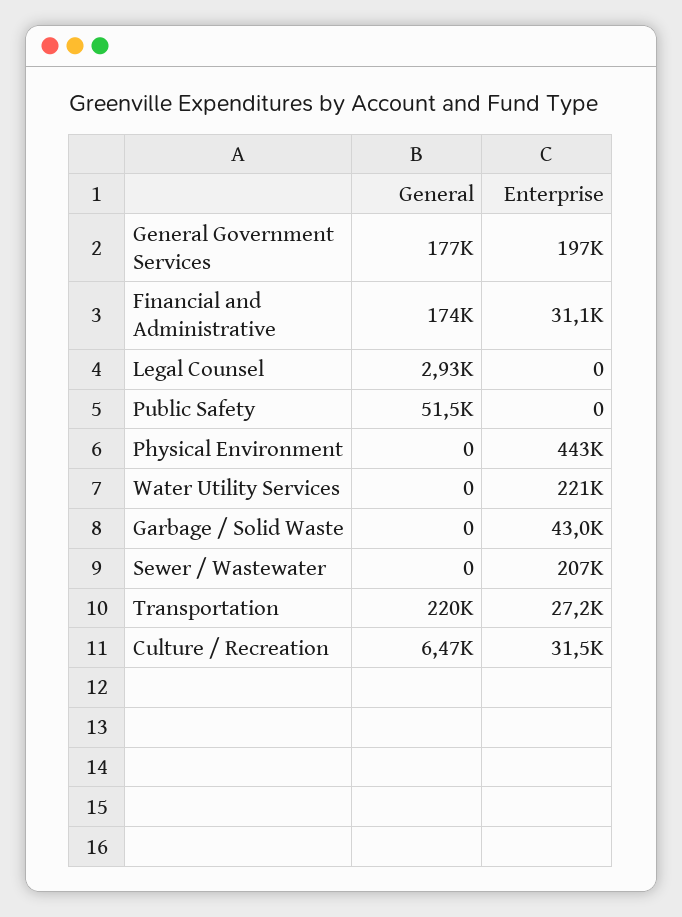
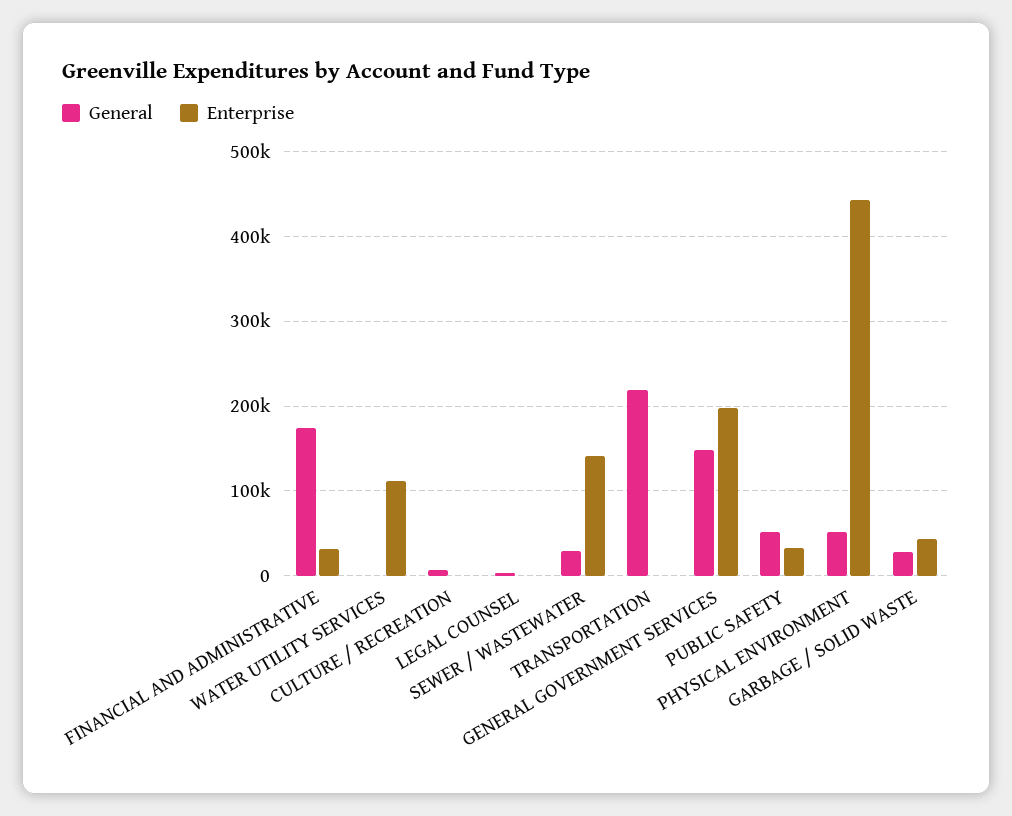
General, General Government Services: 177000 -> 150000
Enterprise, Public Safety: 0 -> 30000
General, Physical Environment: 0 -> 50000
Enterprise, Water Utility Services: 221000 -> 110000
General, Garbage / Solid Waste: 0 -> 30000
General, Sewer / Wastewater: 0 -> 30000
Enterprise, Sewer / Wastewater: 207000 -> 140000
Enterprise, Transportation: 27200 -> 0
Enterprise, Culture / Recreation: 31500 -> 0

